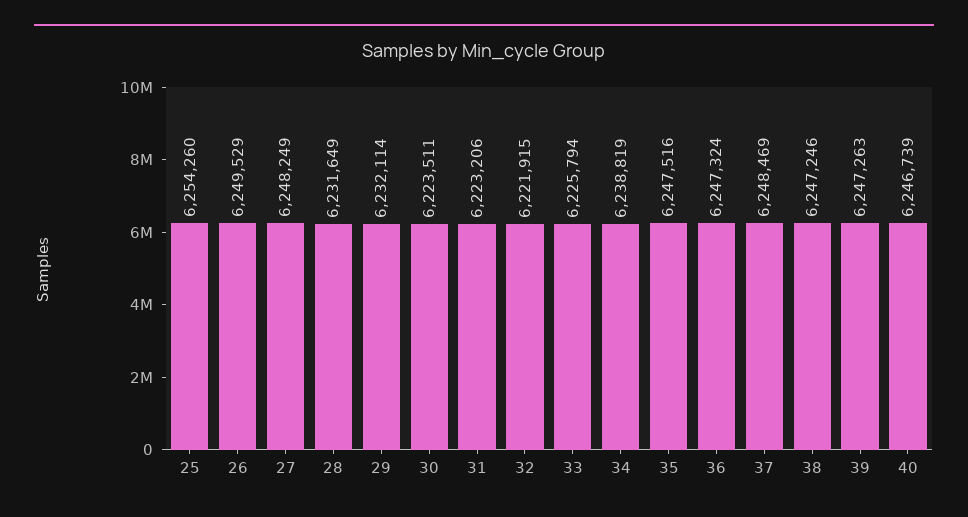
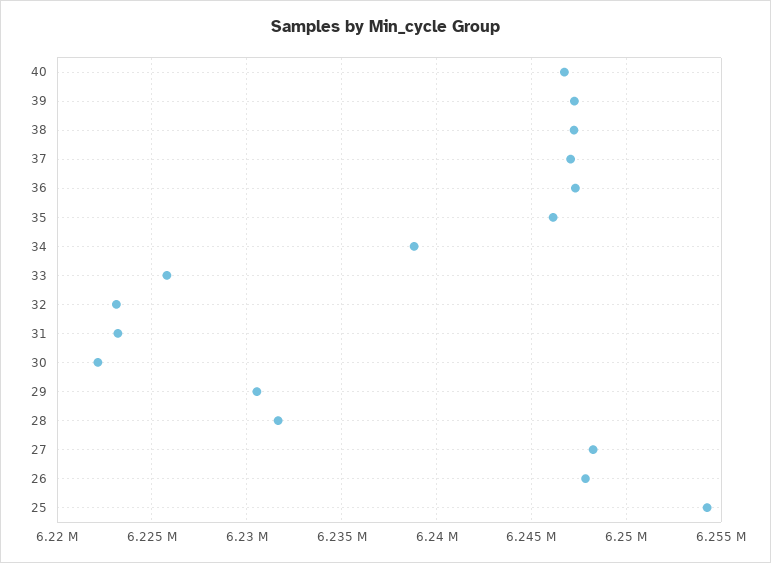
26: 6249529 -> 6248000
29: 6232114 -> 6230500
30: 6223511 -> 6222000
32: 6221915 -> 6223000
35: 6247516 -> 6246000
37: 6248469 -> 6247000

